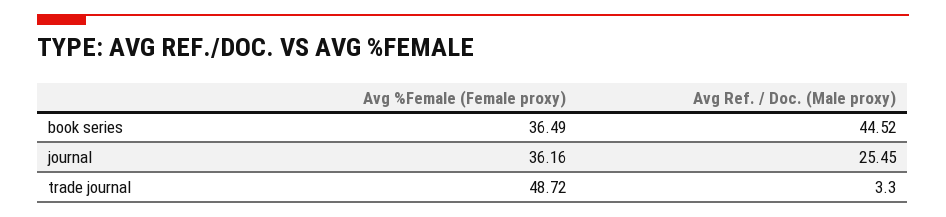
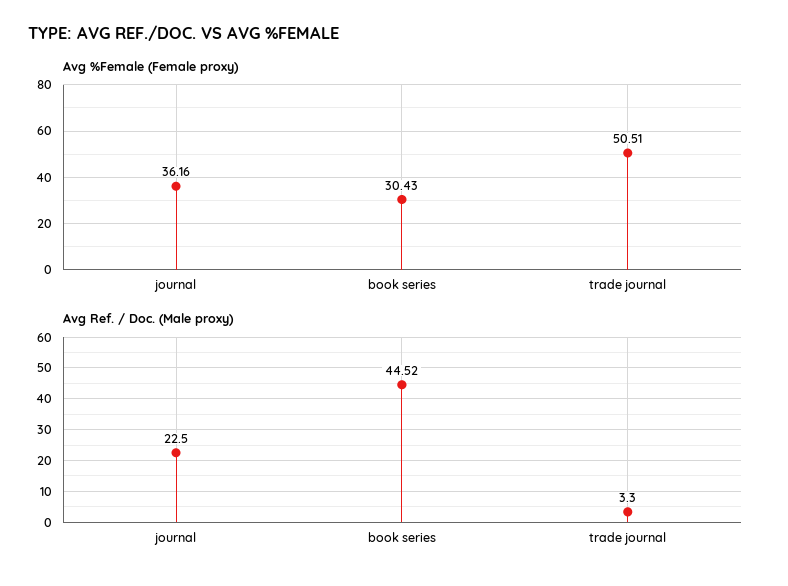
Avg %Female (Female proxy), book series: 36.49 -> 30.43
Avg Ref. / Doc. (Male proxy), journal: 25.45 -> 22.5
Avg %Female (Female proxy), trade journal: 48.72 -> 50.51

